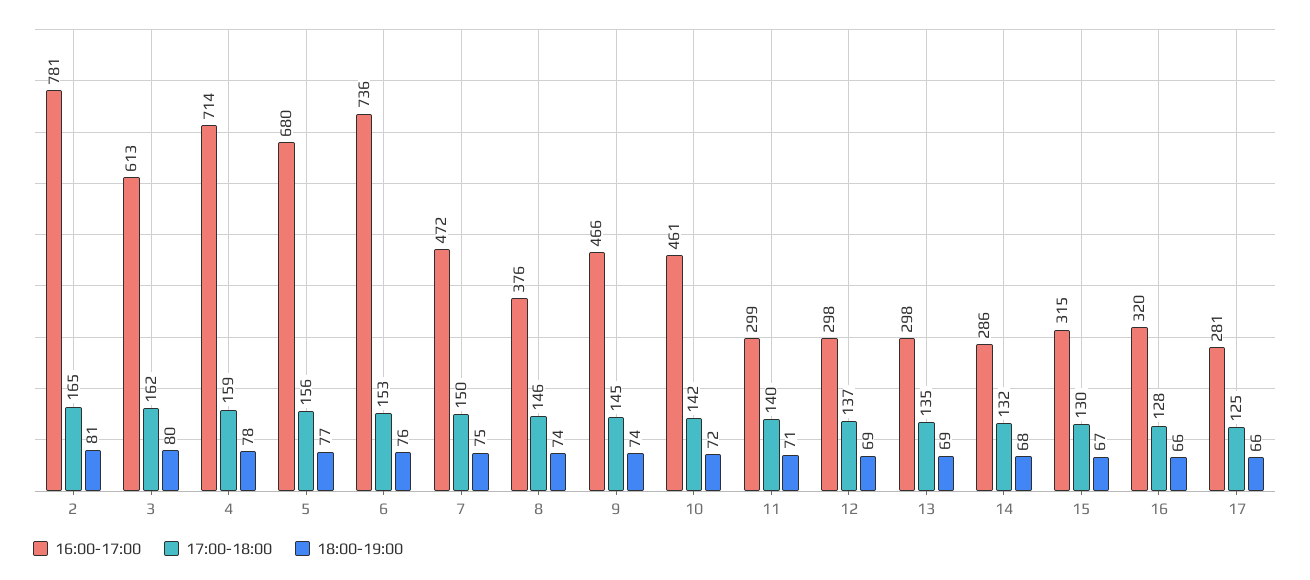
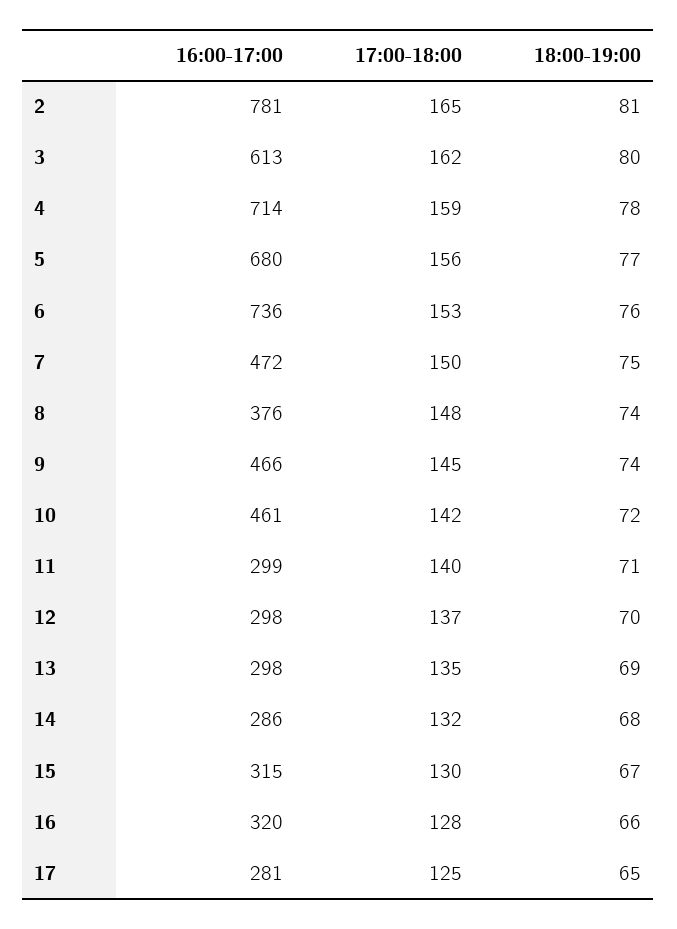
17:00-18:00, 8: 146 -> 148
18:00-19:00, 12: 69 -> 70
18:00-19:00, 17: 66 -> 65

